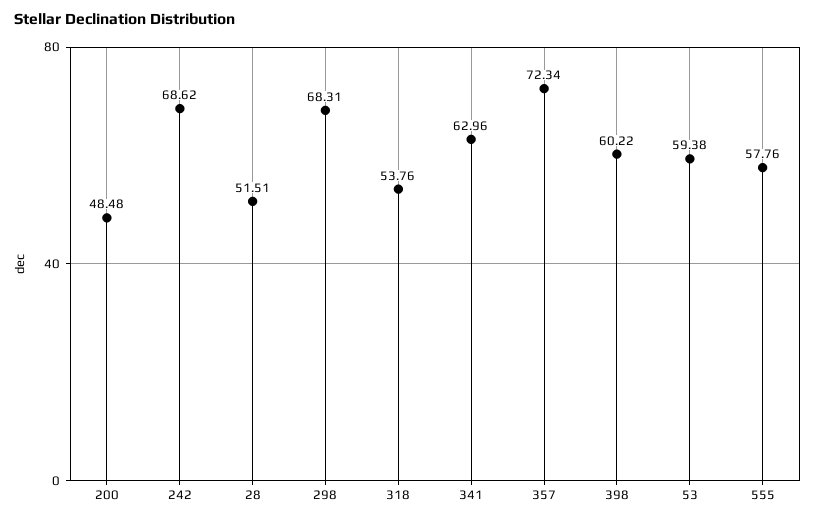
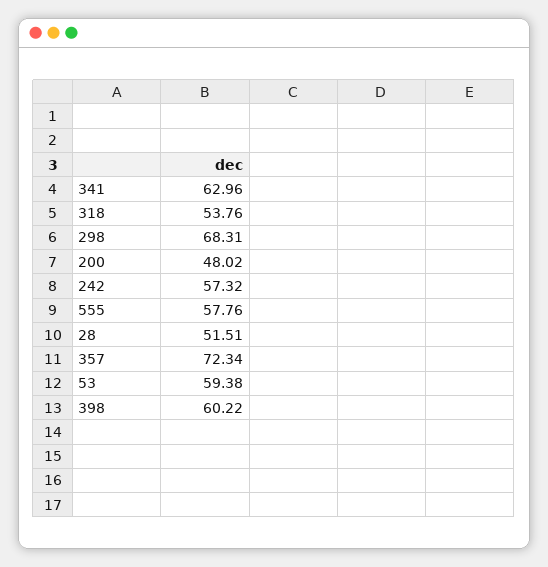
200: 48.48 -> 48.02
242: 68.62 -> 57.32

